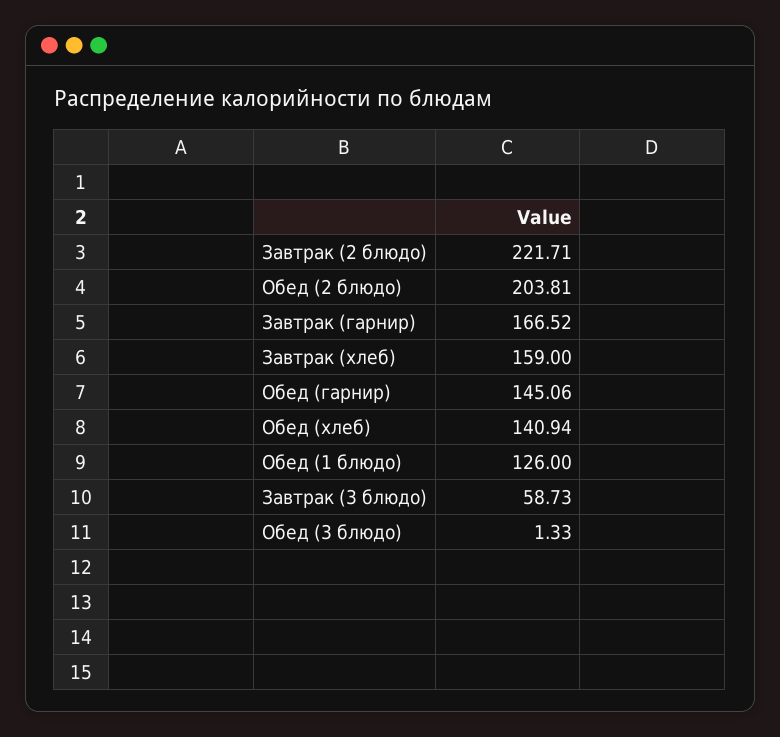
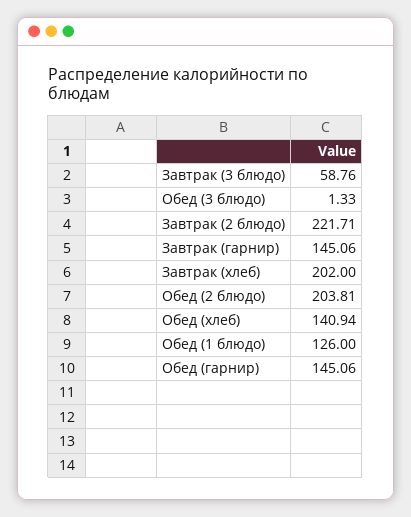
Завтрак (гарнир): 166.52 -> 145.06
Завтрак (хлеб): 159 -> 202
Завтрак (3 блюдо): 58.73 -> 58.76

